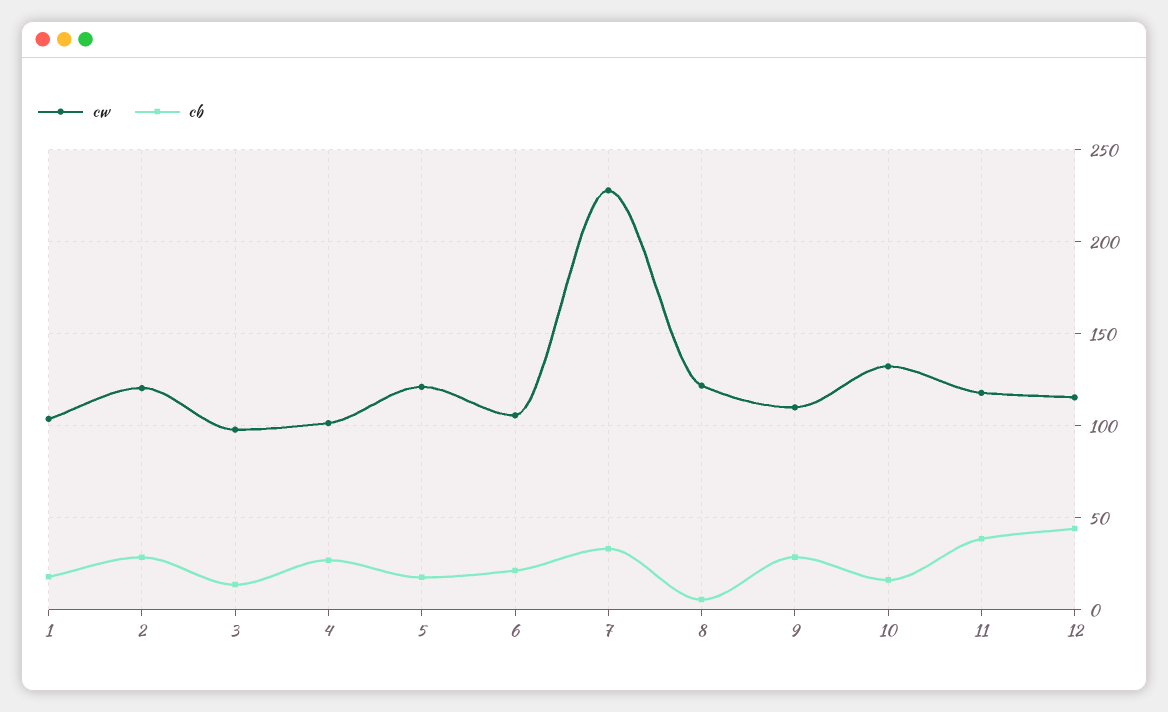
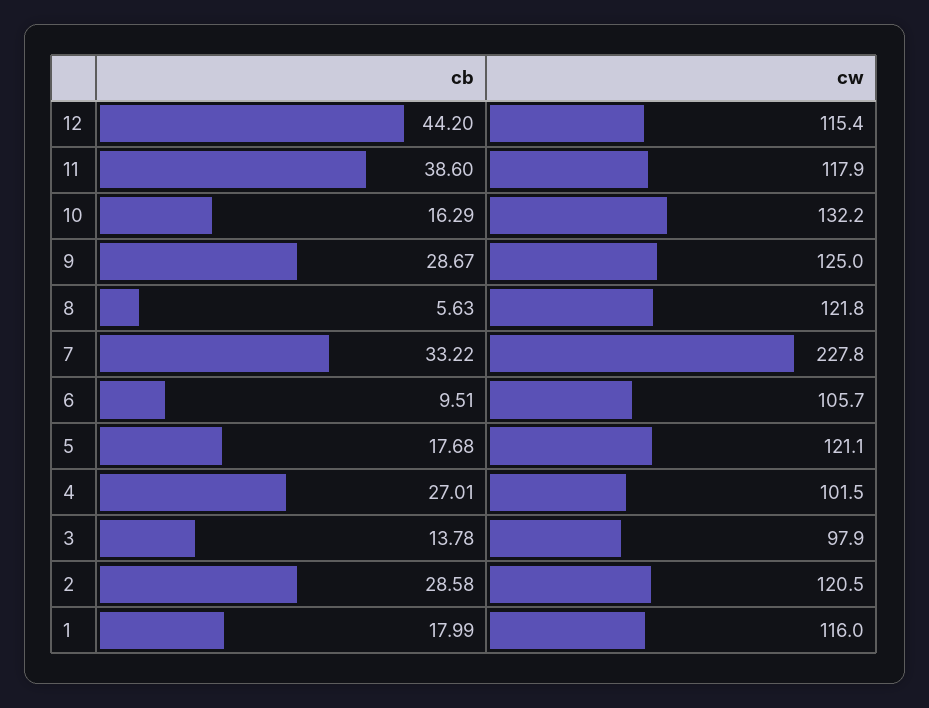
cw, 1: 105 -> 116
cb, 6: 20 -> 9.51
cw, 9: 110 -> 125

